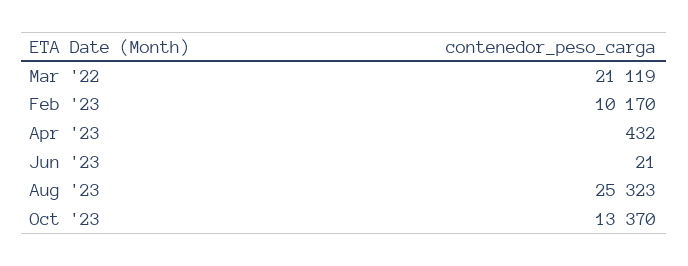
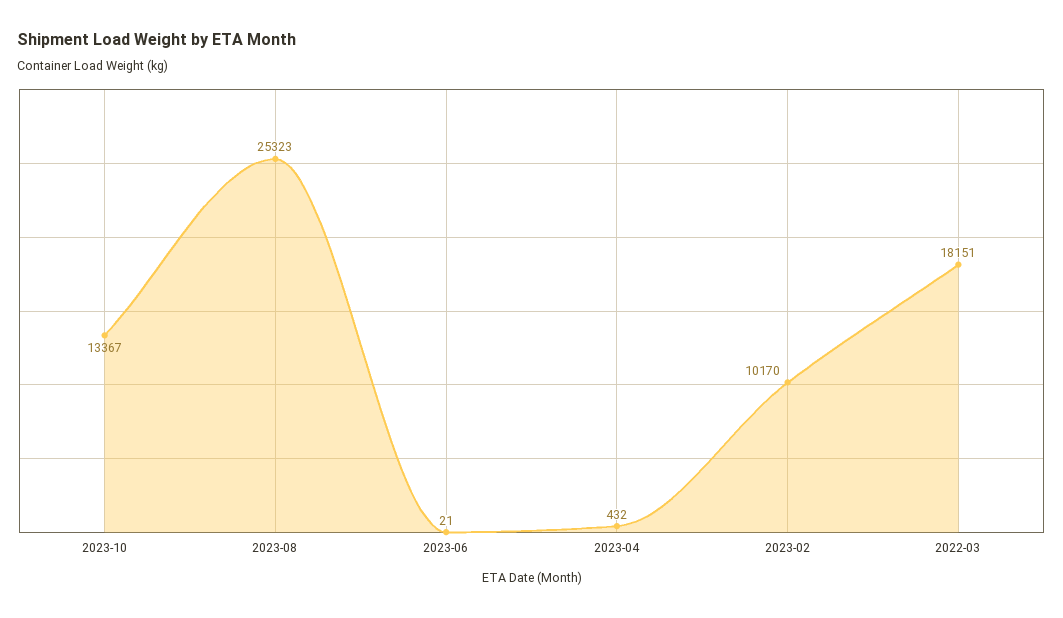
Mar '22: 21119 -> 18151
Oct '23: 13370 -> 13367

